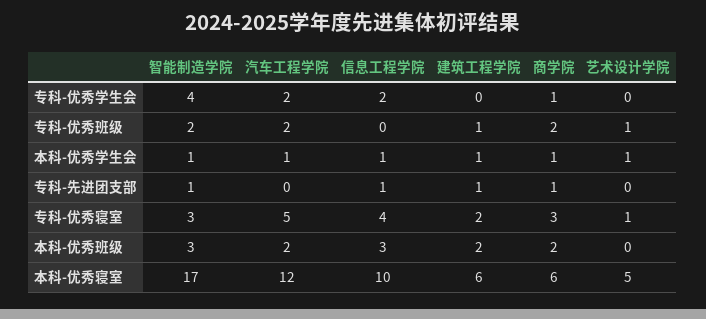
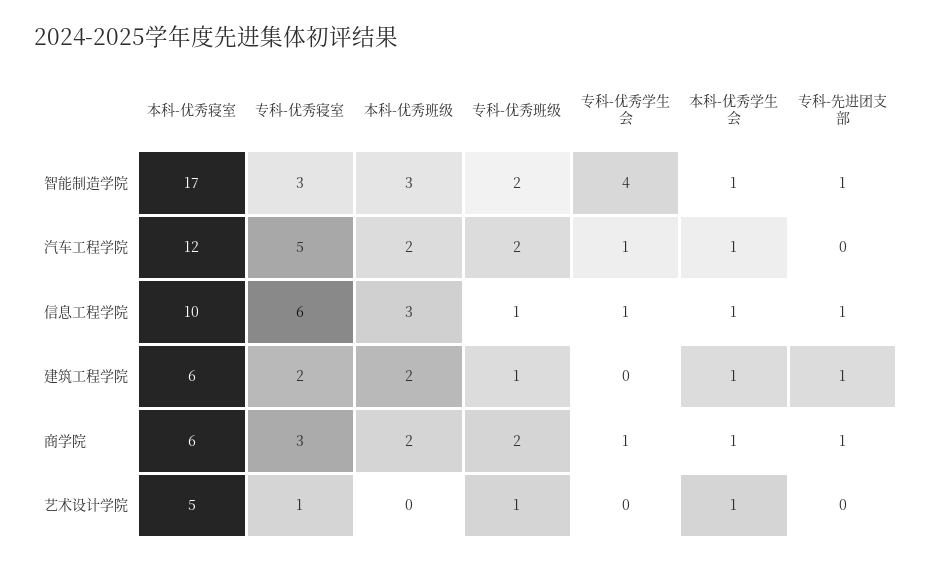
汽车工程学院, 专科-优秀学生会: 2 -> 1
信息工程学院, 专科-优秀学生会: 2 -> 1
信息工程学院, 专科-优秀班级: 0 -> 1
信息工程学院, 专科-优秀寝室: 4 -> 6

